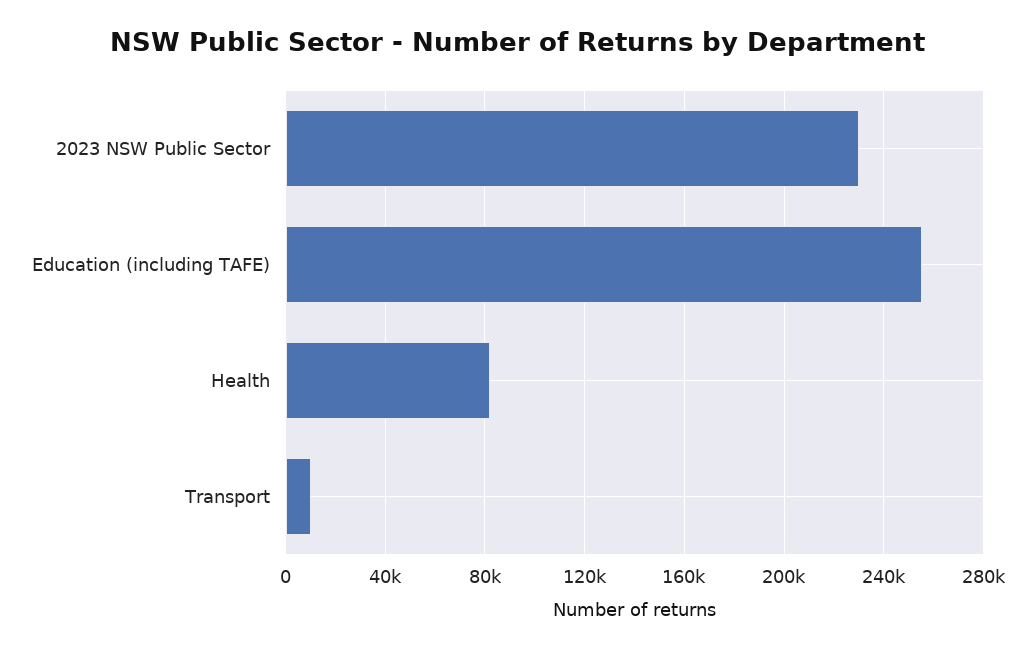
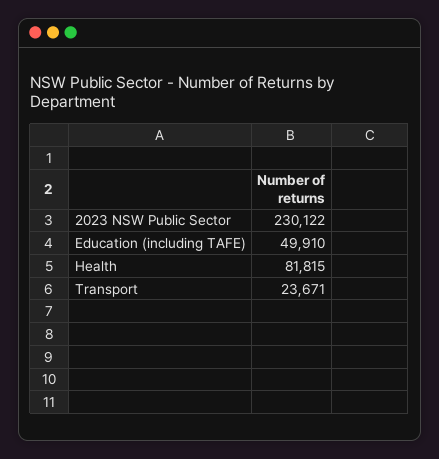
Education (including TAFE): 255000 -> 49910
Transport: 10000 -> 23671

